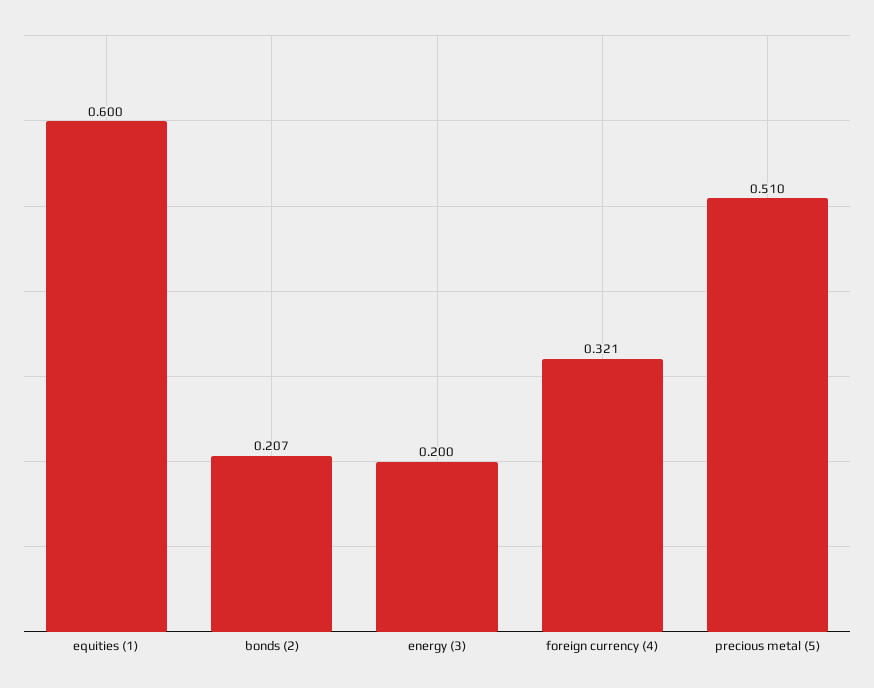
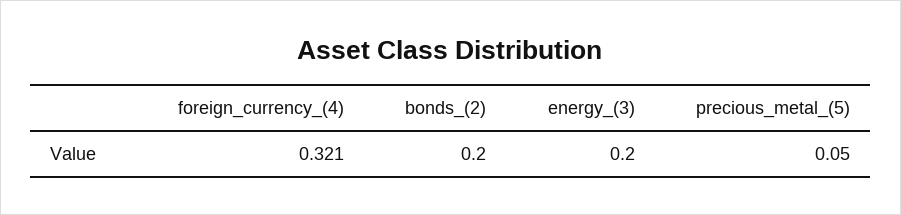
equities (1): 0.6 -> none
bonds (2): 0.207 -> 0.2
precious metal (5): 0.51 -> 0.05

